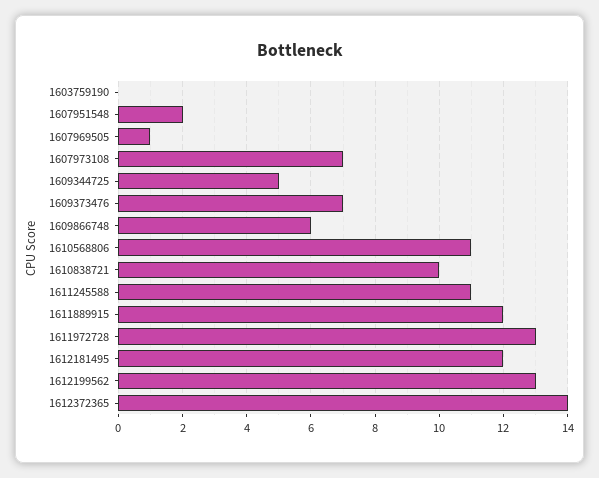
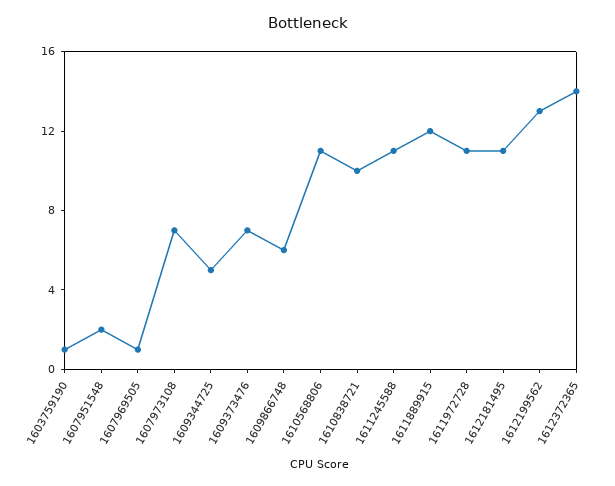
1603759190: 0 -> 1
1611972728: 13 -> 11
1612181495: 12 -> 11

